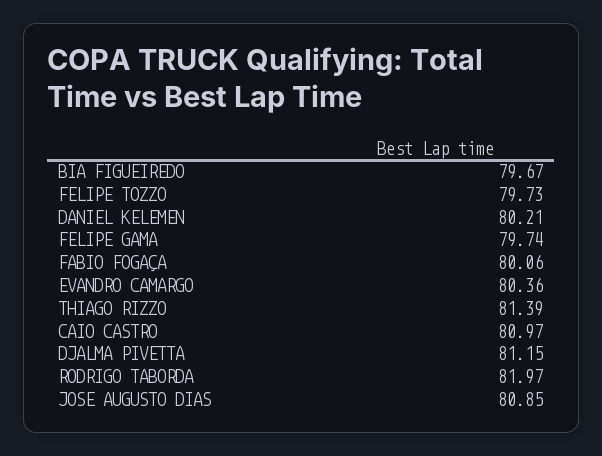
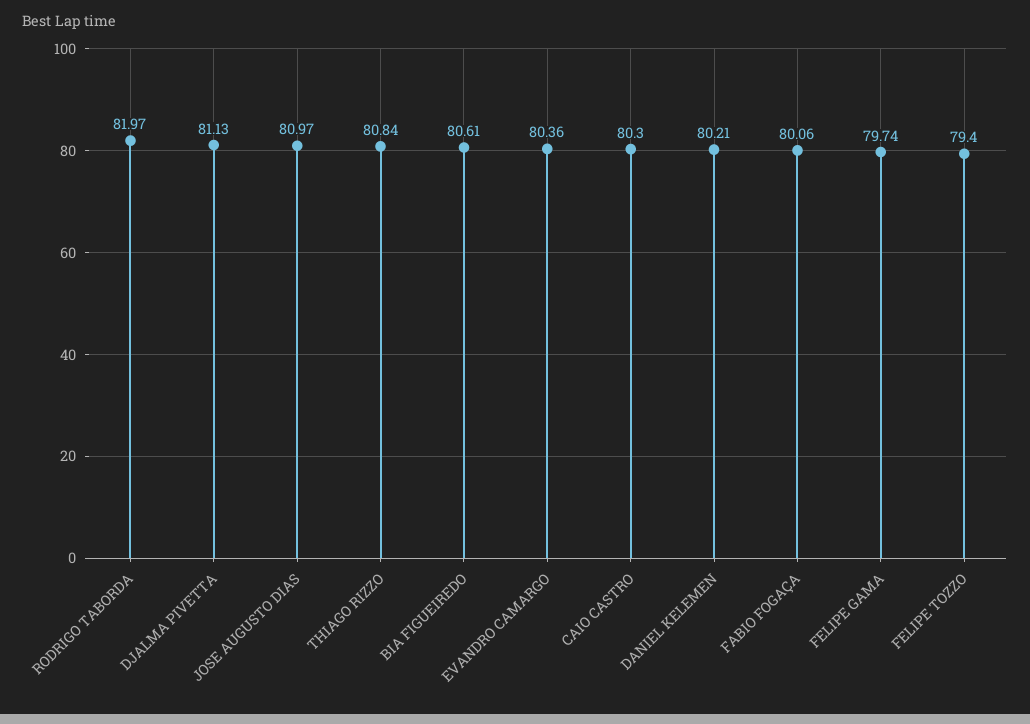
BIA FIGUEIREDO: 79.67 -> 80.61
FELIPE TOZZO: 79.73 -> 79.4
THIAGO RIZZO: 81.39 -> 80.84
CAIO CASTRO: 80.97 -> 80.3
DJALMA PIVETTA: 81.15 -> 81.13
JOSE AUGUSTO DIAS: 80.85 -> 80.97

